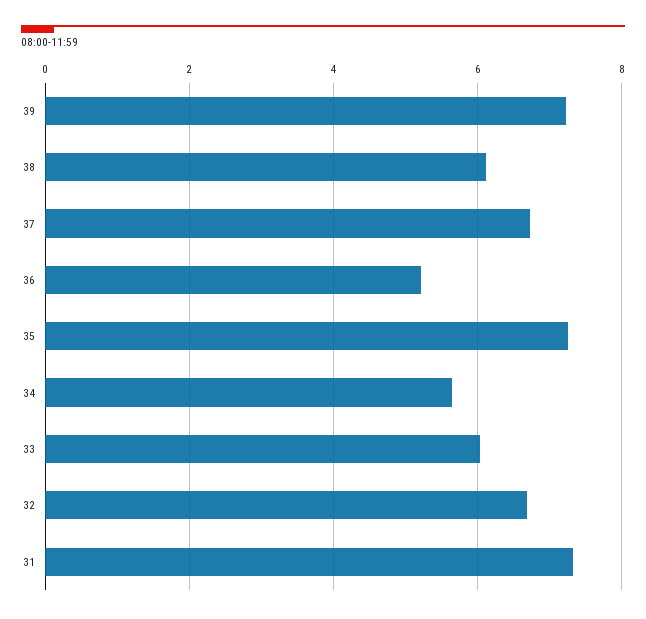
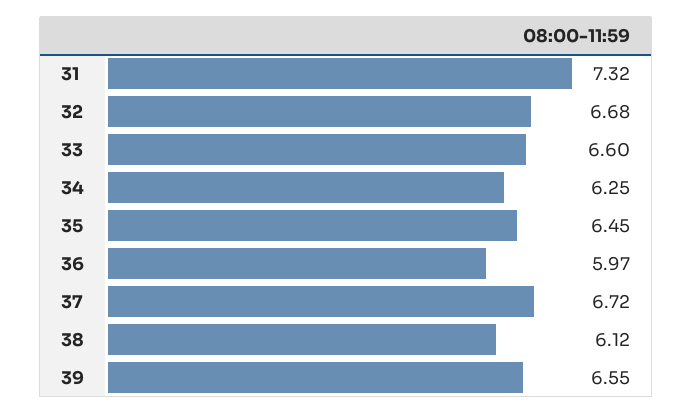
39: 7.2 -> 6.55
36: 5.2 -> 5.97
35: 7.2 -> 6.45
34: 5.6 -> 6.25
33: 6 -> 6.6

